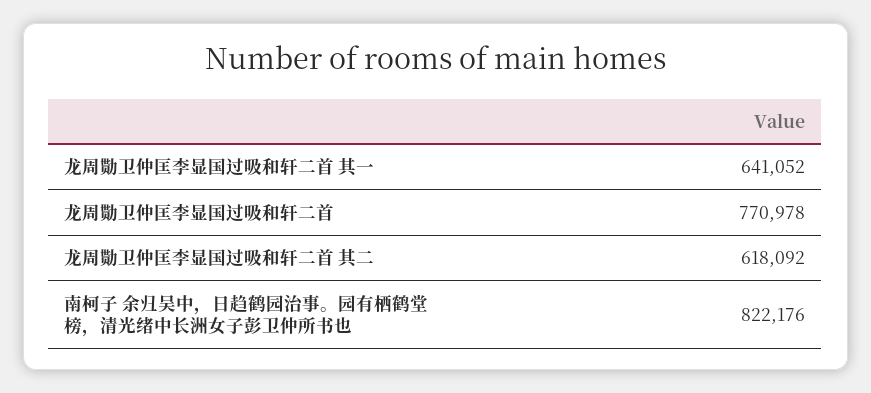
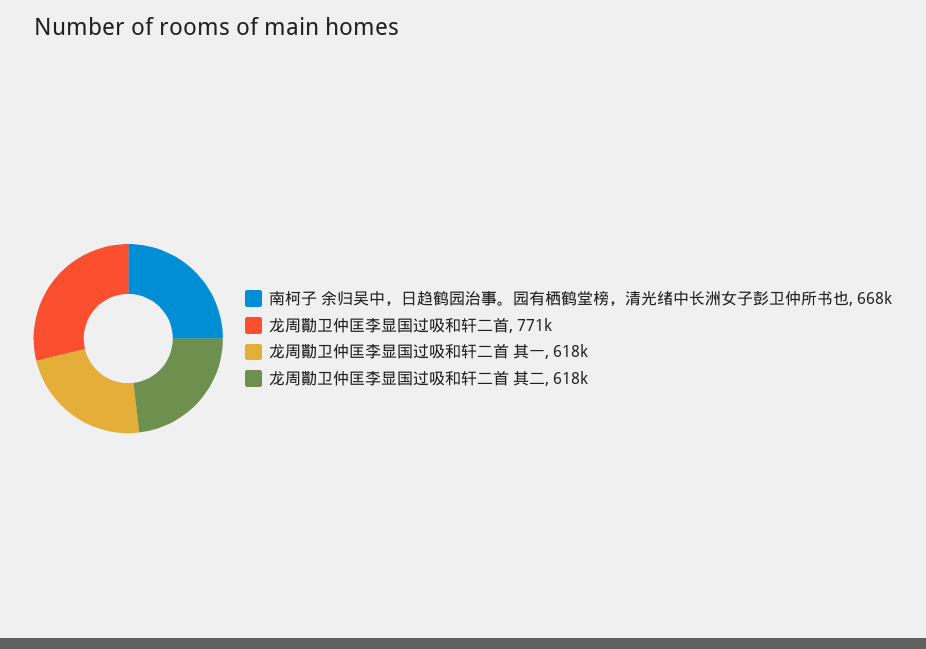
龙周勚卫仲匡李显国过吸和轩二首 其一: 641052 -> 618000
南柯子 余归吴中，日趋鹤园治事。园有栖鹤堂榜，清光绪中长洲女子彭卫仲所书也: 822176 -> 668000

